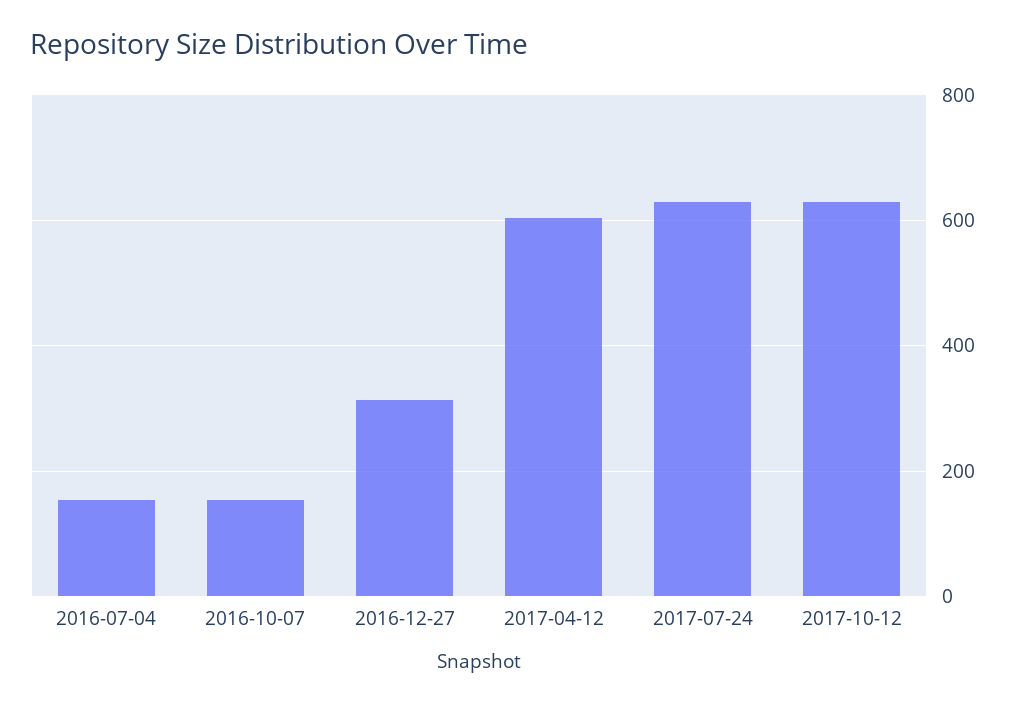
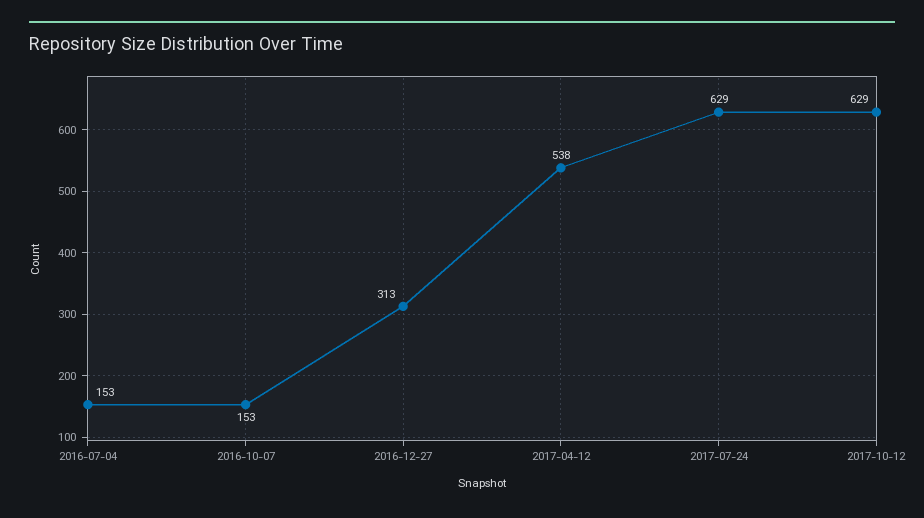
2017-04-12: 600 -> 538

